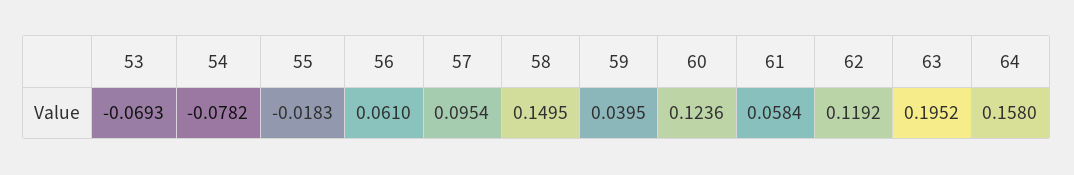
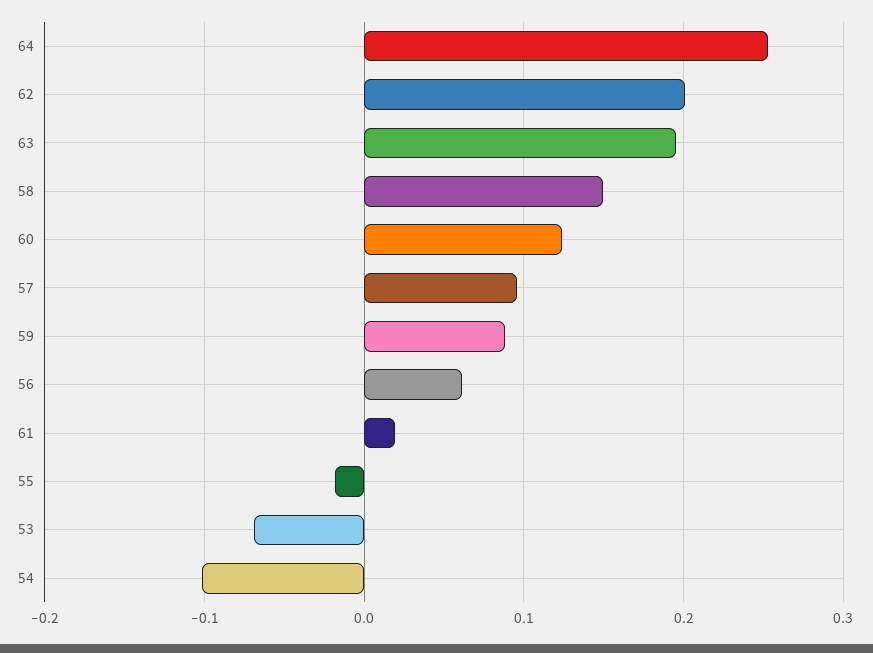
54: -0.0782 -> -0.1
59: 0.0395 -> 0.09
61: 0.0584 -> 0.02
62: 0.1192 -> 0.2
64: 0.158 -> 0.25

